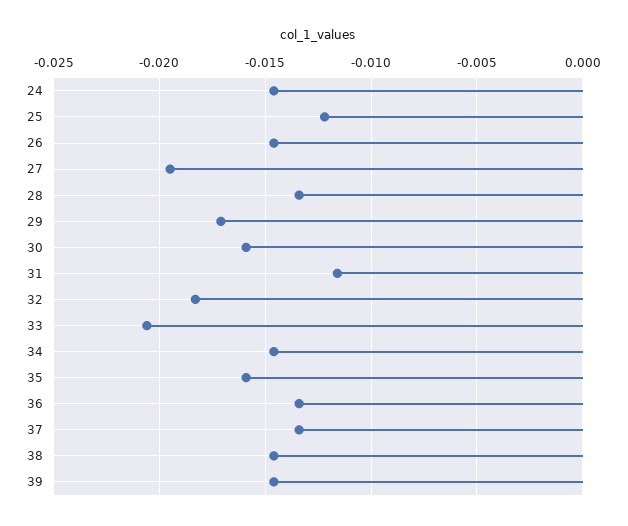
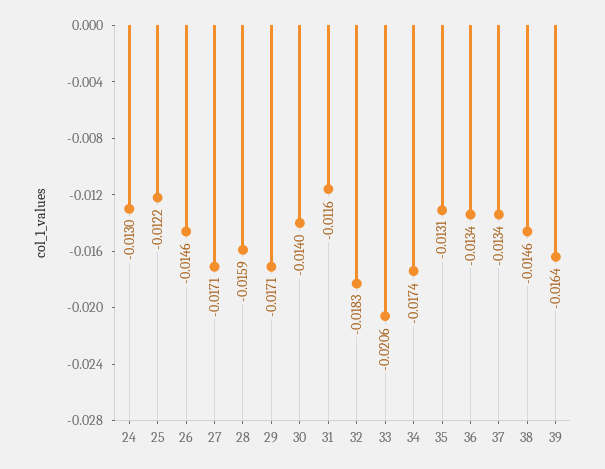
24: -0.0145 -> -0.013
27: -0.0195 -> -0.0171
28: -0.0135 -> -0.0159
30: -0.016 -> -0.014
34: -0.0145 -> -0.0174
35: -0.016 -> -0.0131
39: -0.0145 -> -0.0164

